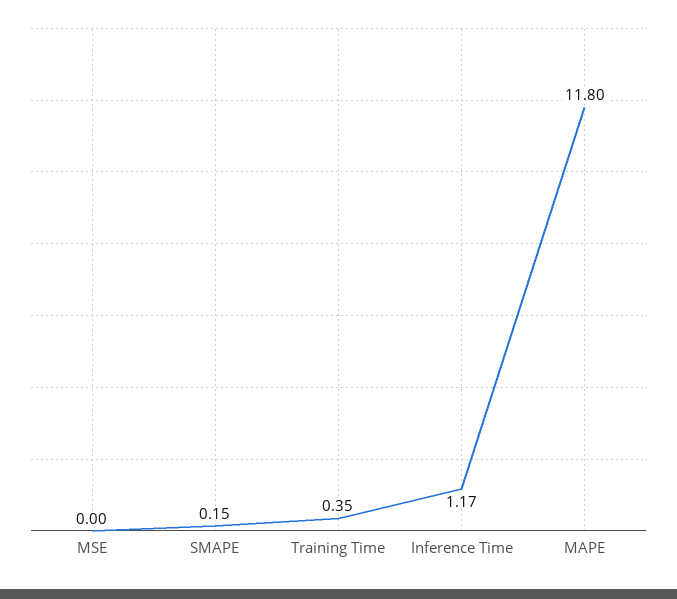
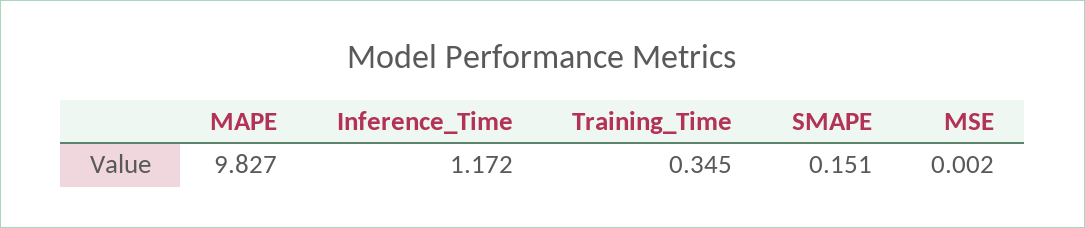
MAPE: 11.8 -> 9.827

